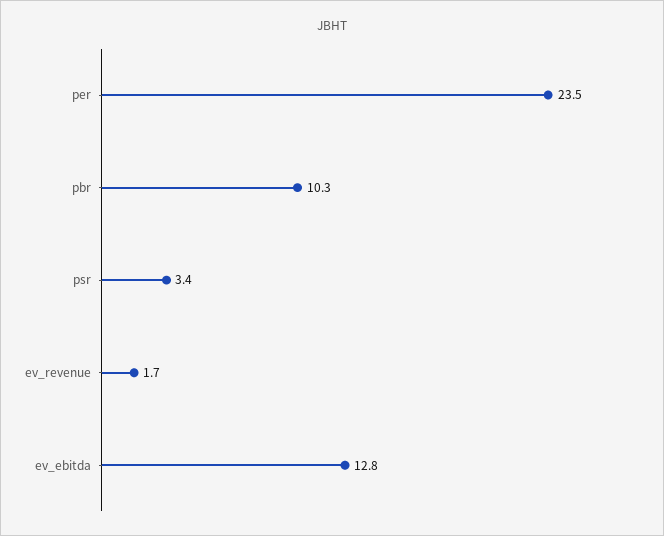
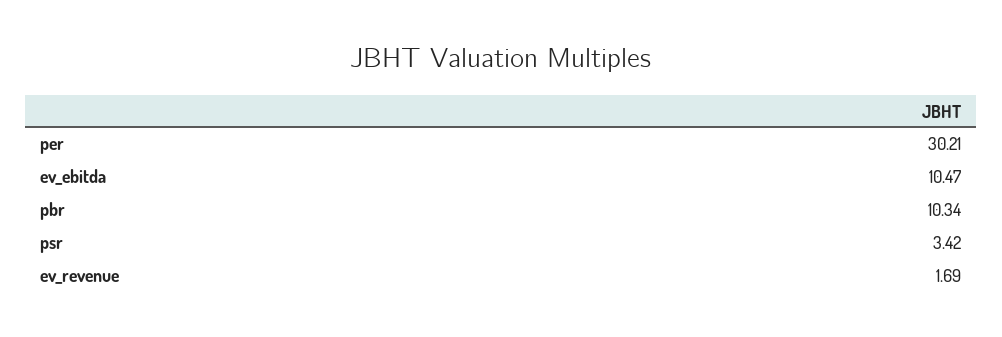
per: 23.5 -> 30.21
ev_ebitda: 12.8 -> 10.47

